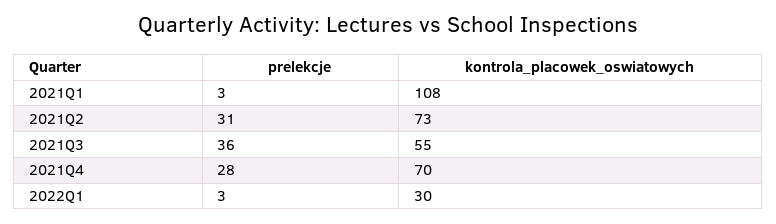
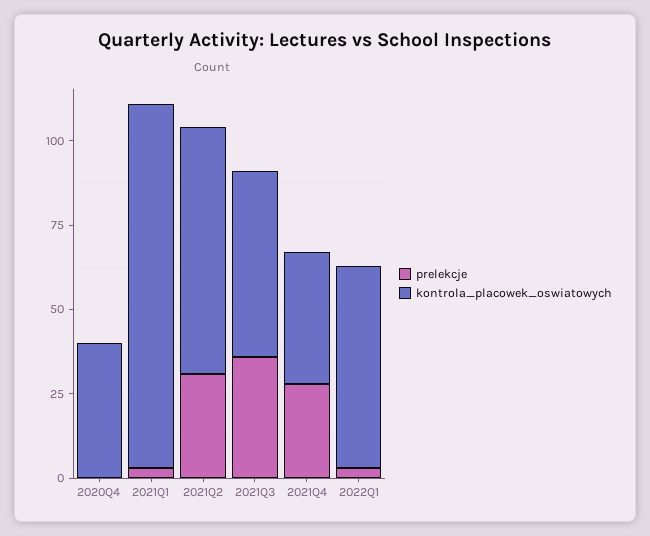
kontrola_placowek_oswiatowych, 2021Q4: 70 -> 40
kontrola_placowek_oswiatowych, 2022Q1: 30 -> 60
prelekcje, 2020Q4: none -> 0
kontrola_placowek_oswiatowych, 2020Q4: none -> 40

